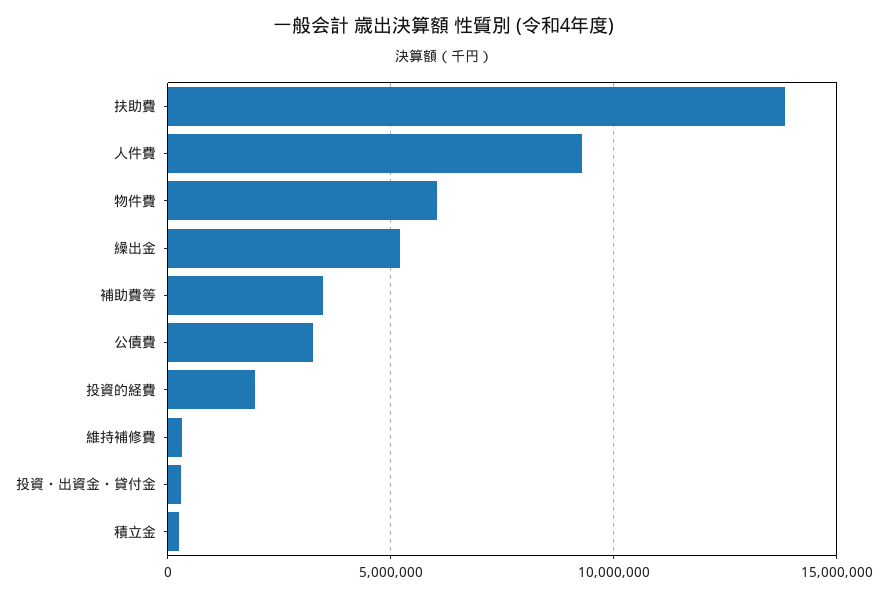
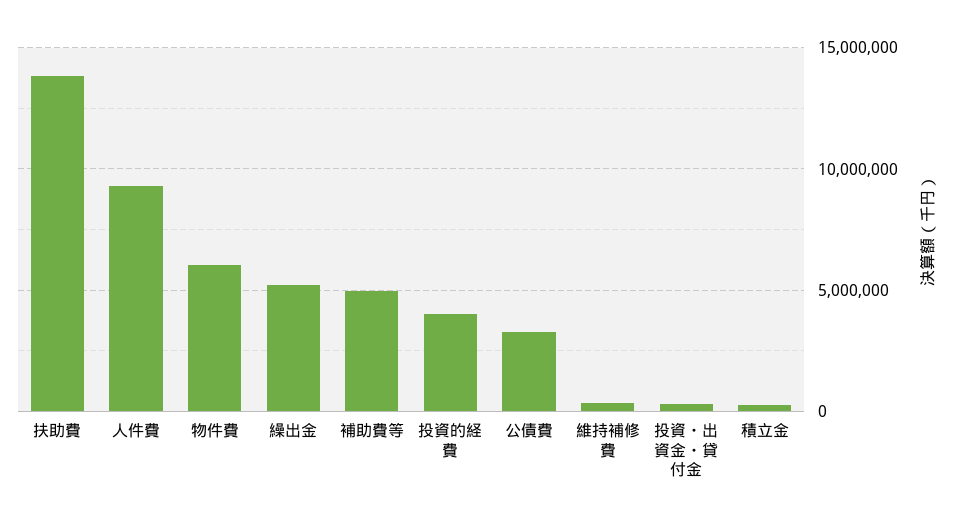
補助費等: 3500000 -> 5000000
投資的経費: 2000000 -> 4000000

